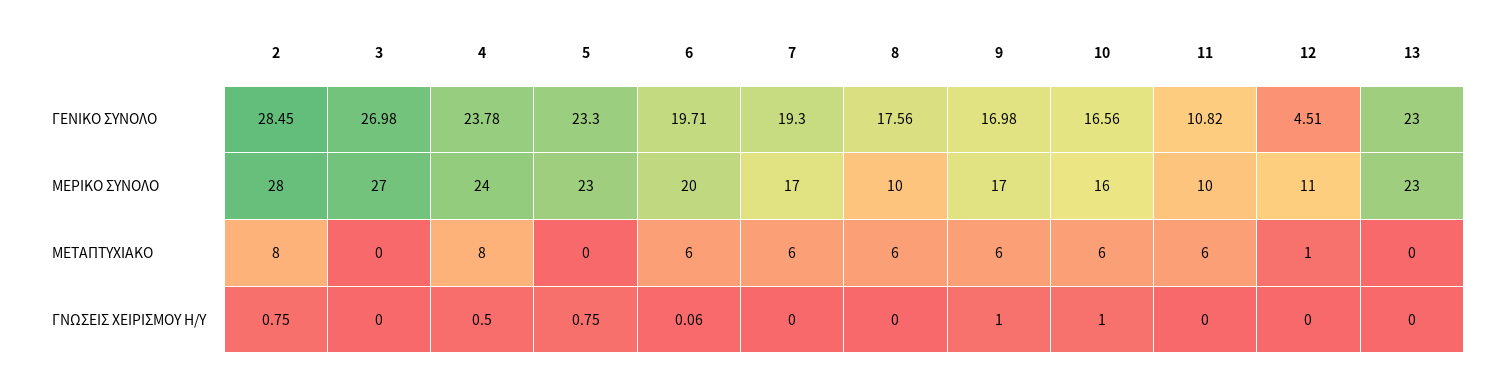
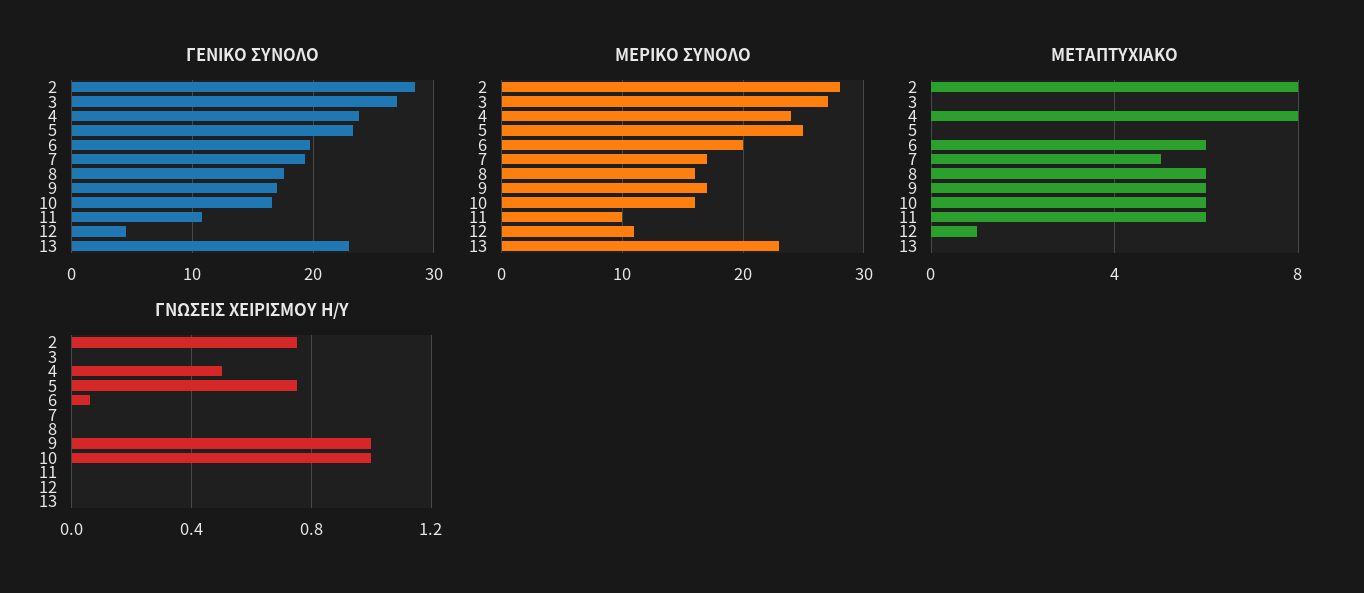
ΜΕΡΙΚΟ ΣΥΝΟΛΟ, 5: 23 -> 25
ΜΕΡΙΚΟ ΣΥΝΟΛΟ, 8: 10 -> 16
ΜΕΤΑΠΤΥΧΙΑΚΟ, 7: 6 -> 5

